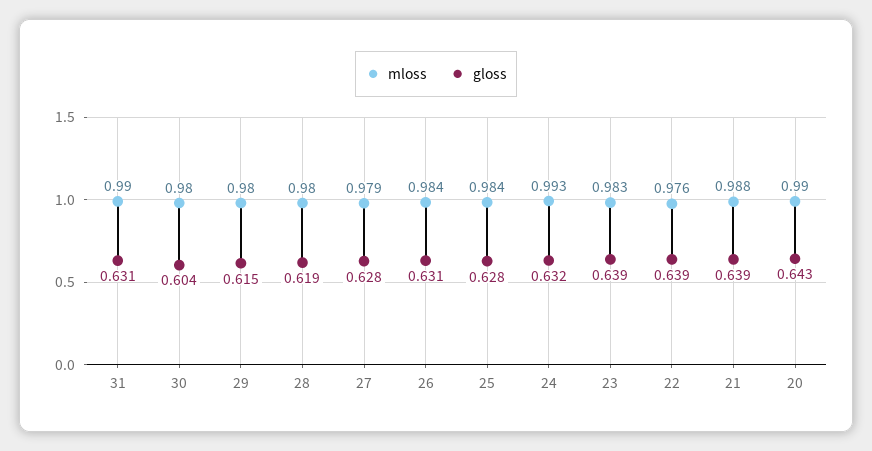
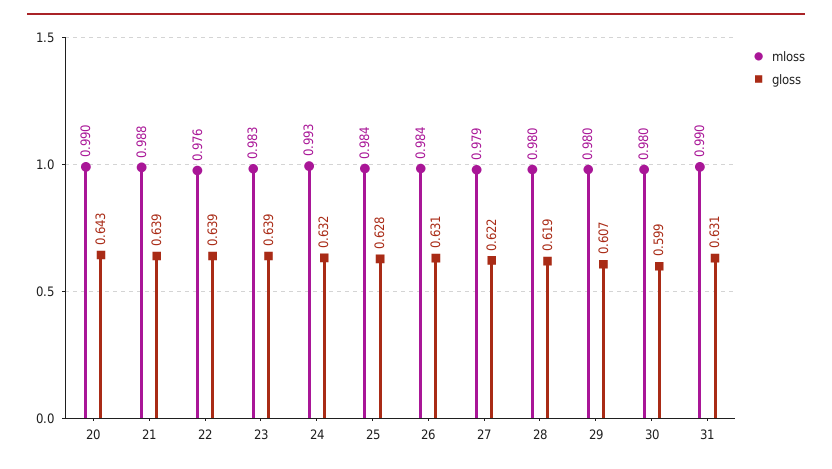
gloss, 30: 0.604 -> 0.599
gloss, 29: 0.615 -> 0.607
gloss, 27: 0.628 -> 0.622

